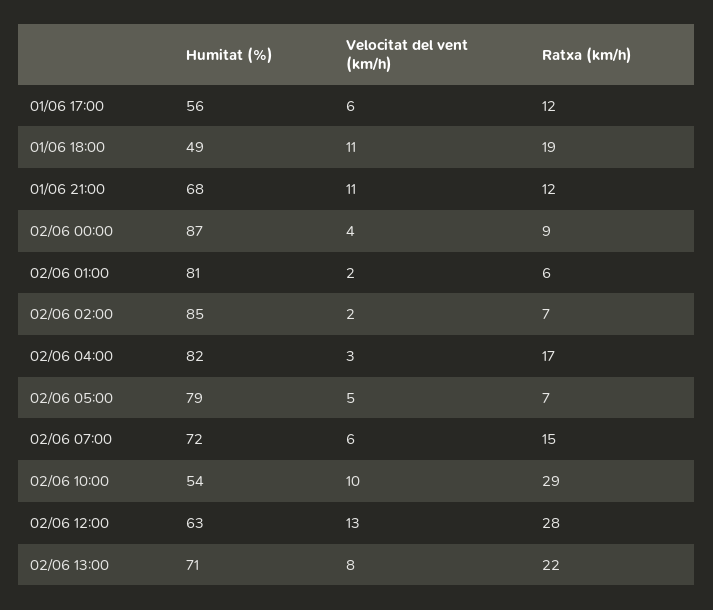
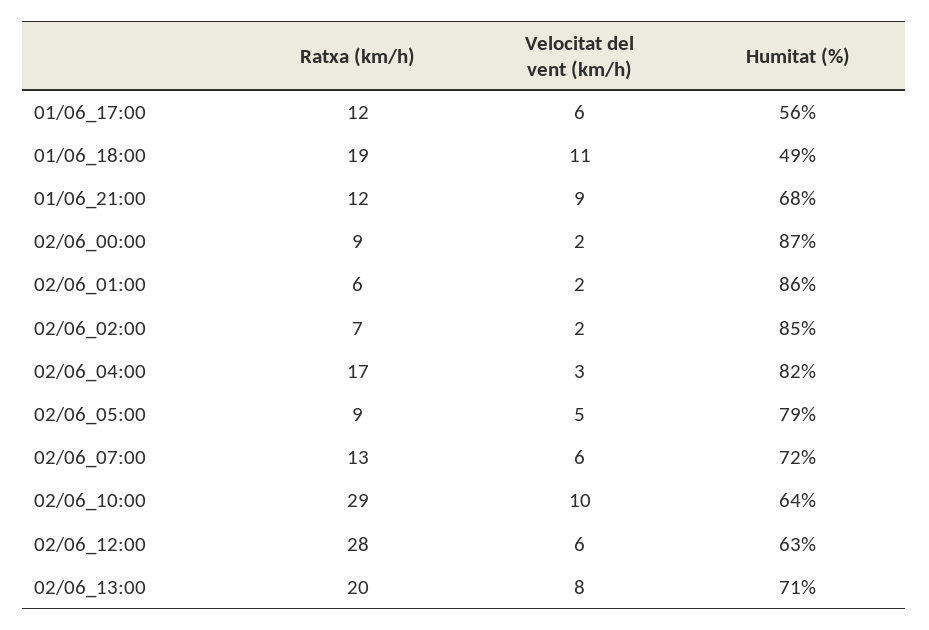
Velocitat del vent (km/h), 01/06 21:00: 11 -> 9
Velocitat del vent (km/h), 02/06 00:00: 4 -> 2
Humitat (%), 02/06 01:00: 81 -> 86
Ratxa (km/h), 02/06 05:00: 7 -> 9
Ratxa (km/h), 02/06 07:00: 15 -> 13
Humitat (%), 02/06 10:00: 54 -> 64
Velocitat del vent (km/h), 02/06 12:00: 13 -> 6
Ratxa (km/h), 02/06 13:00: 22 -> 20

